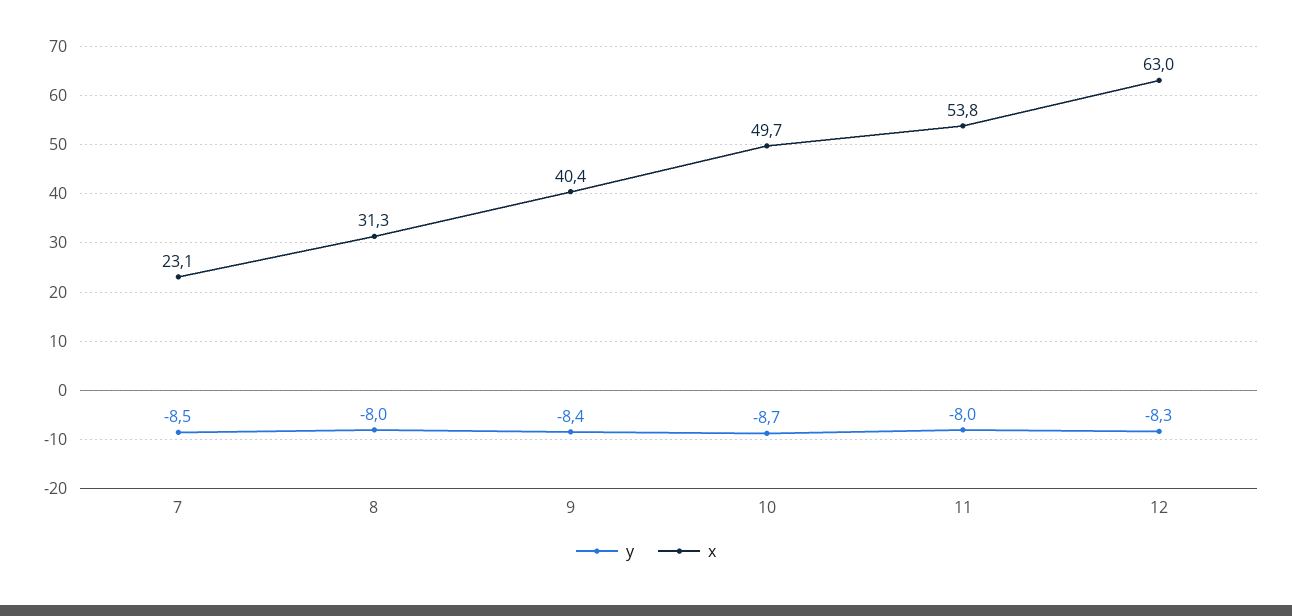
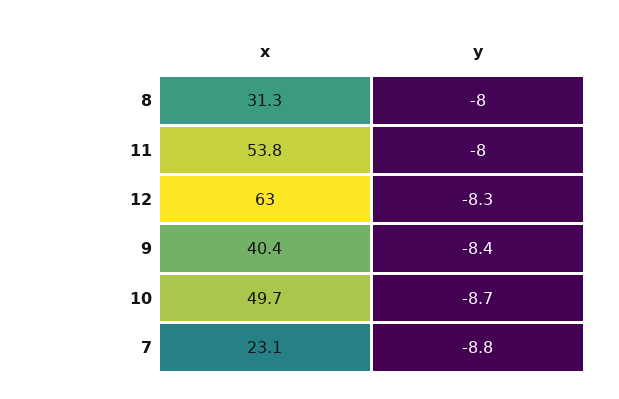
y, 7: -8.5 -> -8.8

